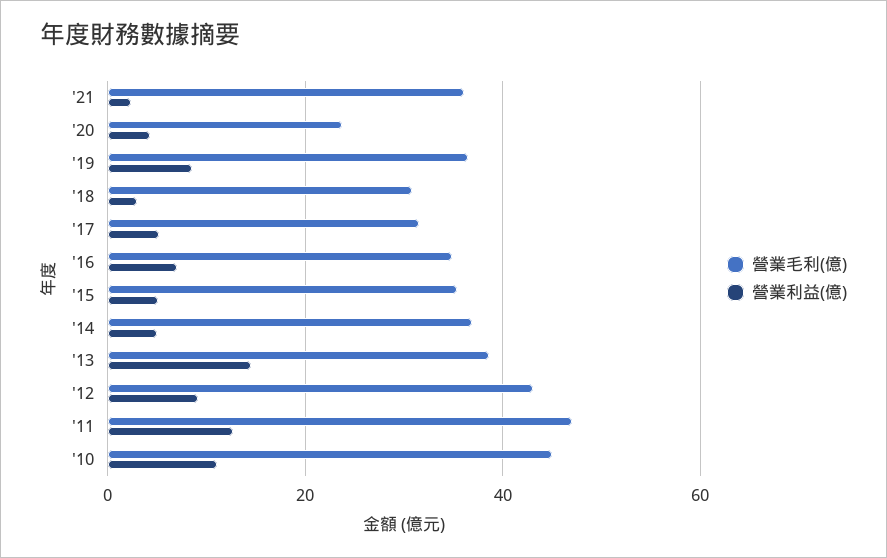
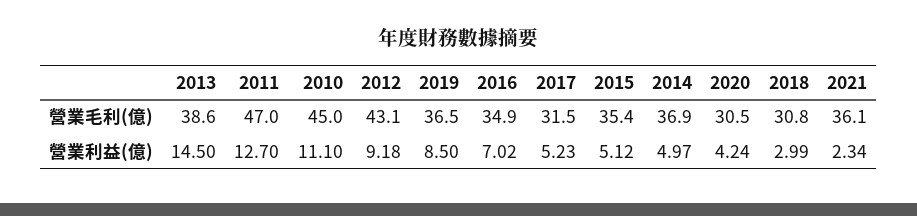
營業毛利(億), '20: 24 -> 30.5

